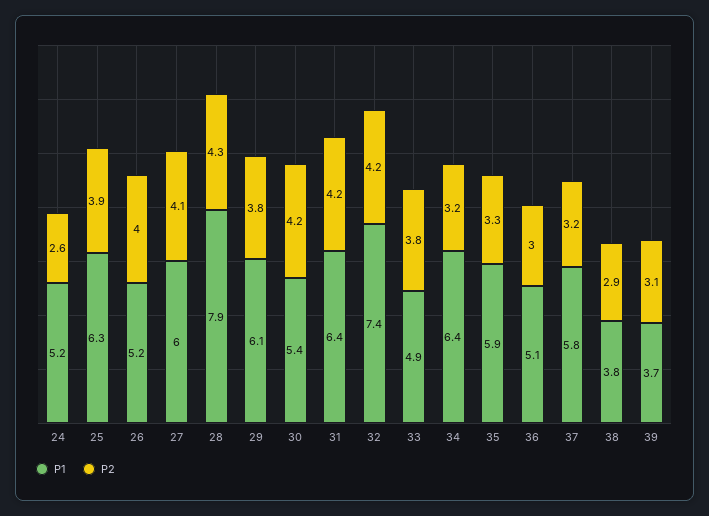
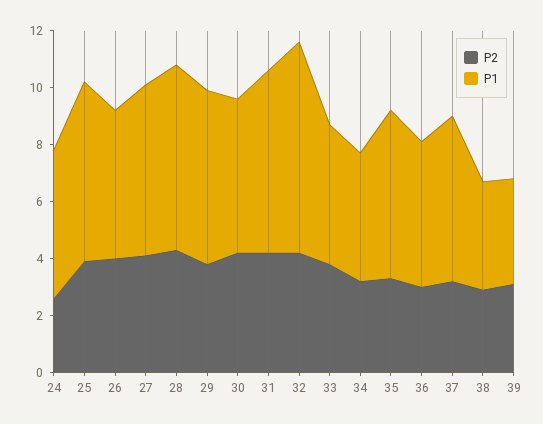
P1, 28: 7.9 -> 6.5
P1, 34: 6.4 -> 4.5

